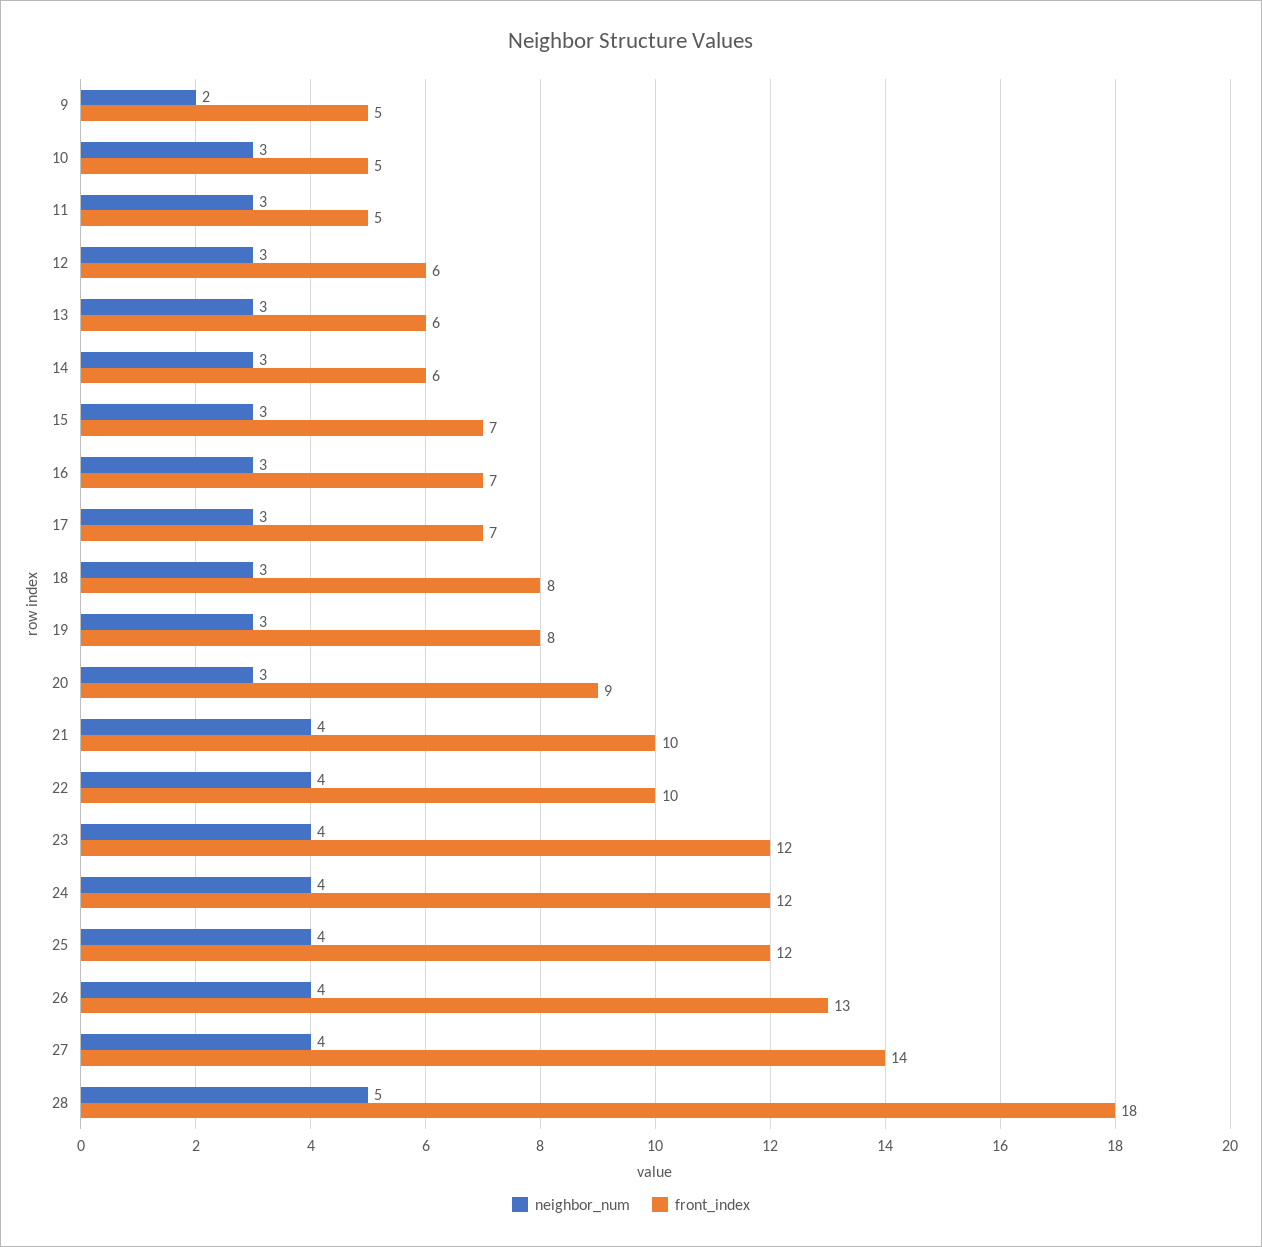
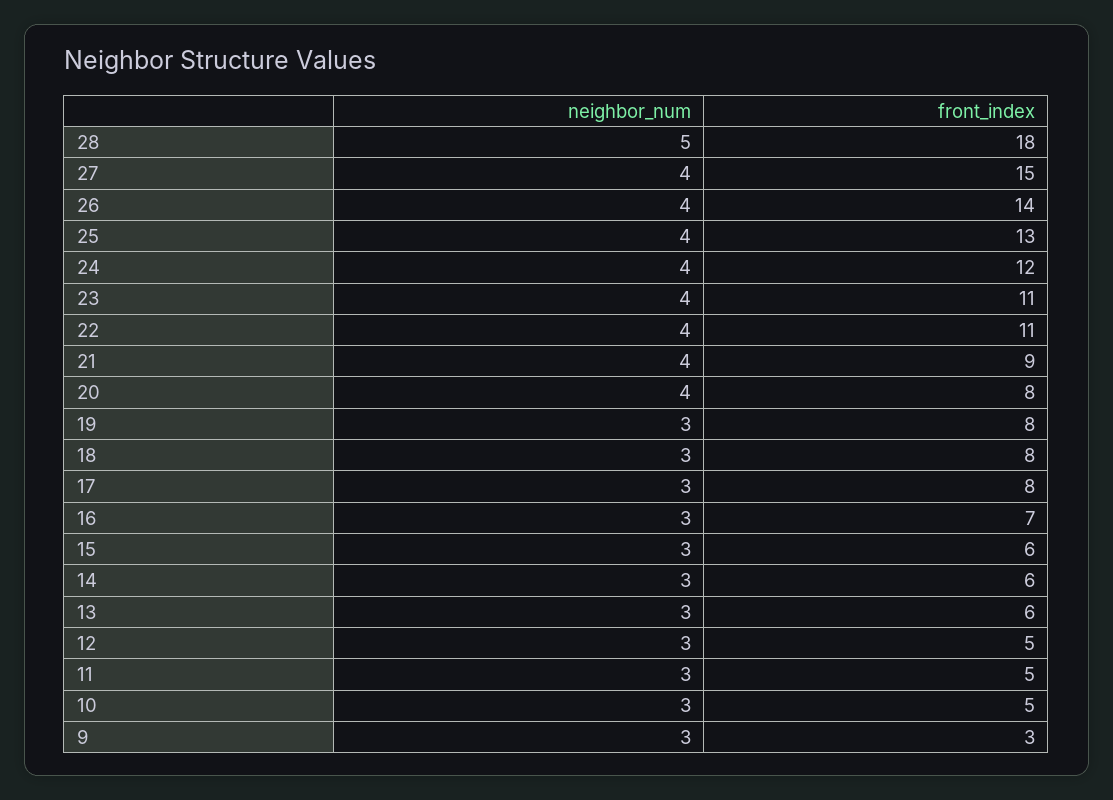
neighbor_num, 9: 2 -> 3
front_index, 9: 5 -> 3
front_index, 12: 6 -> 5
front_index, 15: 7 -> 6
front_index, 17: 7 -> 8
neighbor_num, 20: 3 -> 4
front_index, 20: 9 -> 8
front_index, 21: 10 -> 9
front_index, 22: 10 -> 11
front_index, 23: 12 -> 11
front_index, 25: 12 -> 13
front_index, 26: 13 -> 14
front_index, 27: 14 -> 15

